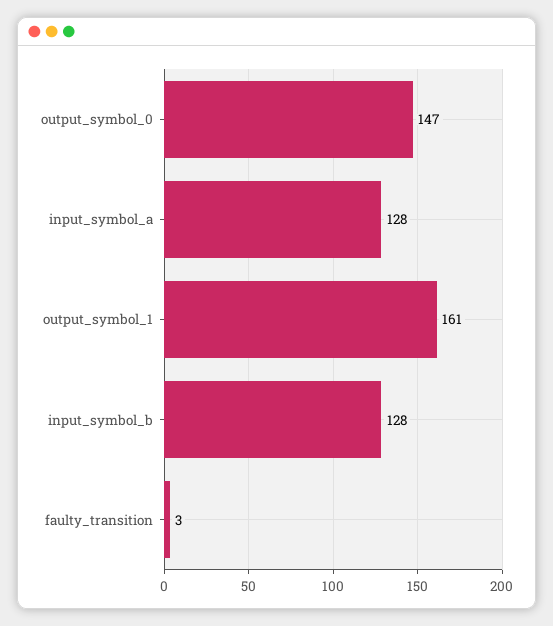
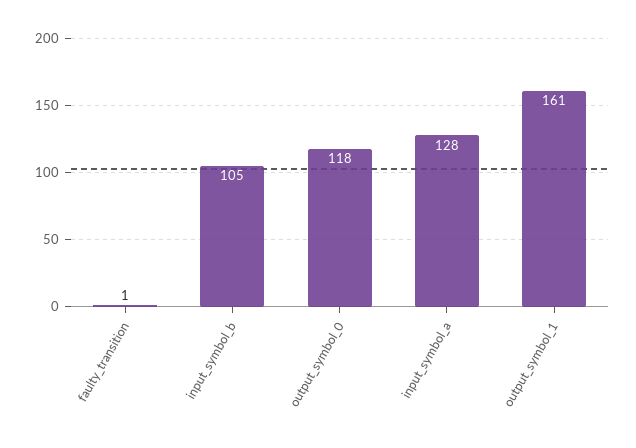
output_symbol_0: 147 -> 118
input_symbol_b: 128 -> 105
faulty_transition: 3 -> 1

